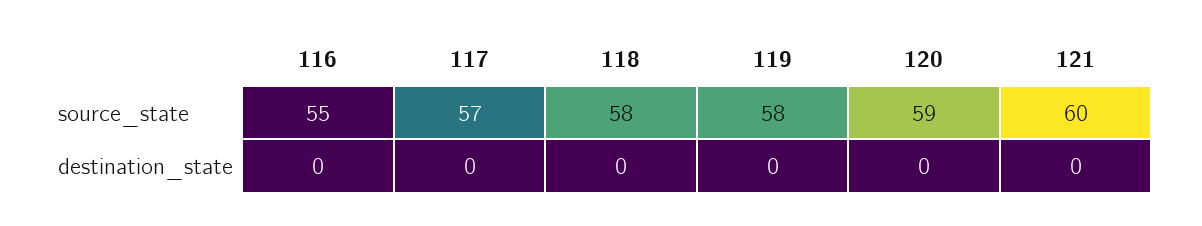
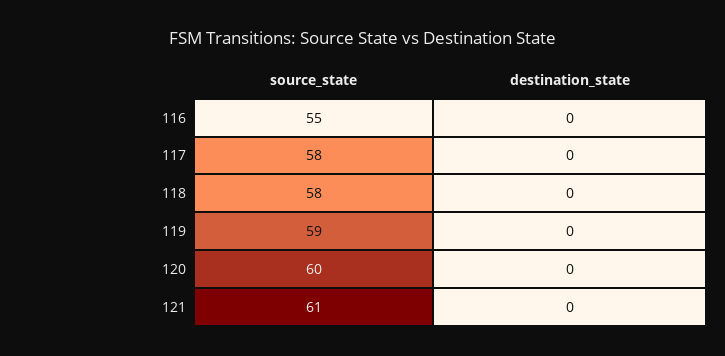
117, source_state: 57 -> 58
119, source_state: 58 -> 59
120, source_state: 59 -> 60
121, source_state: 60 -> 61

